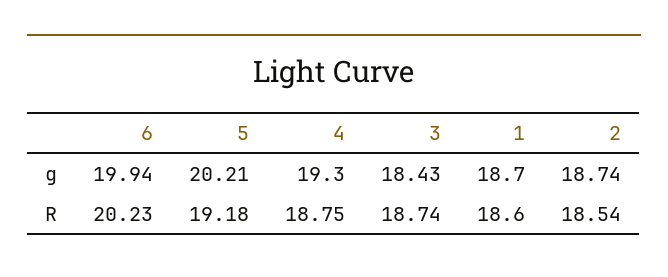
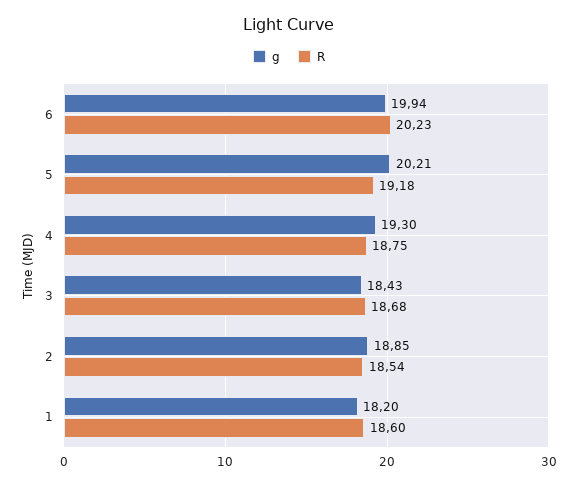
g, 1: 18.7 -> 18.2
g, 2: 18.74 -> 18.85
R, 3: 18.74 -> 18.68

